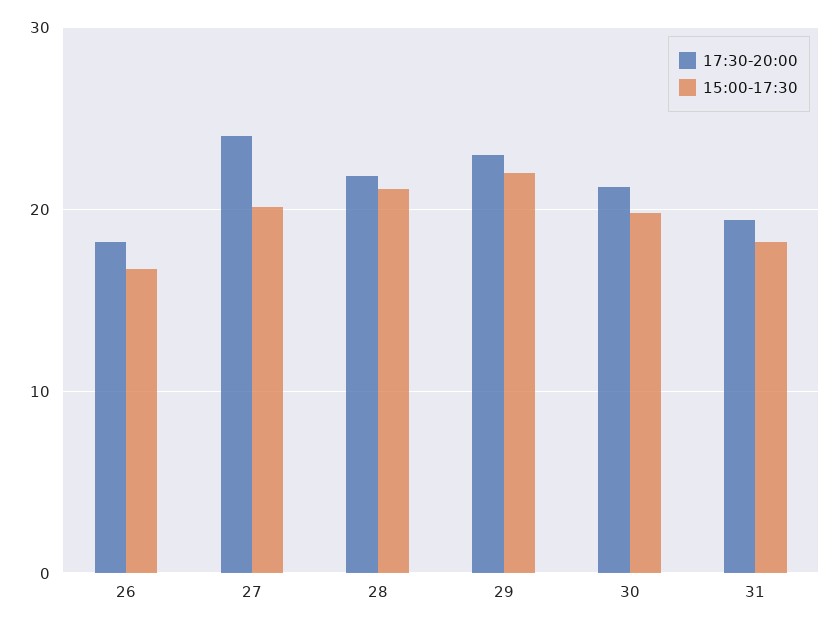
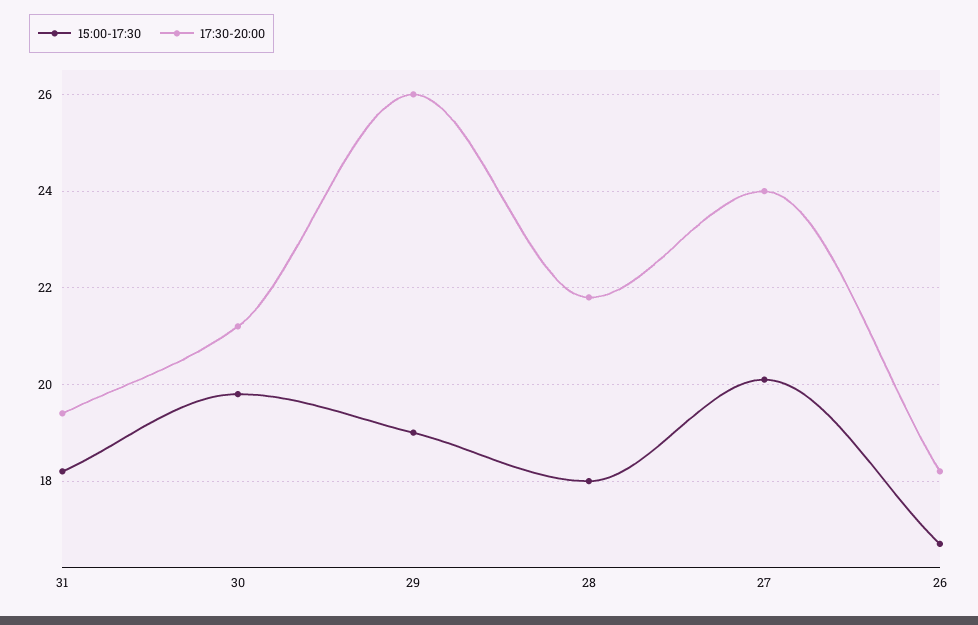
15:00-17:30, 28: 21 -> 18
17:30-20:00, 29: 23 -> 26
15:00-17:30, 29: 22 -> 19

